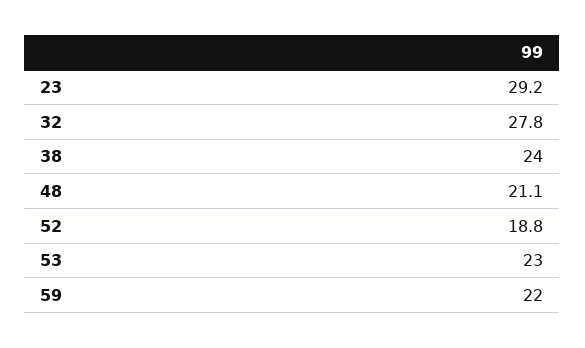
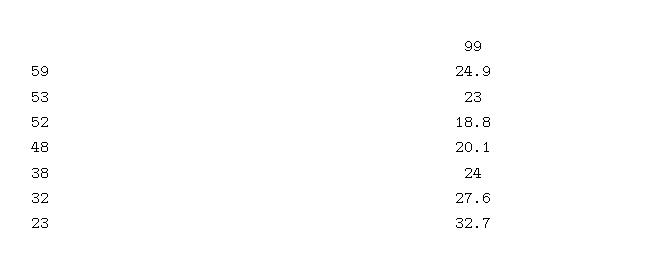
23: 29.2 -> 32.7
32: 27.8 -> 27.6
48: 21.1 -> 20.1
59: 22 -> 24.9

